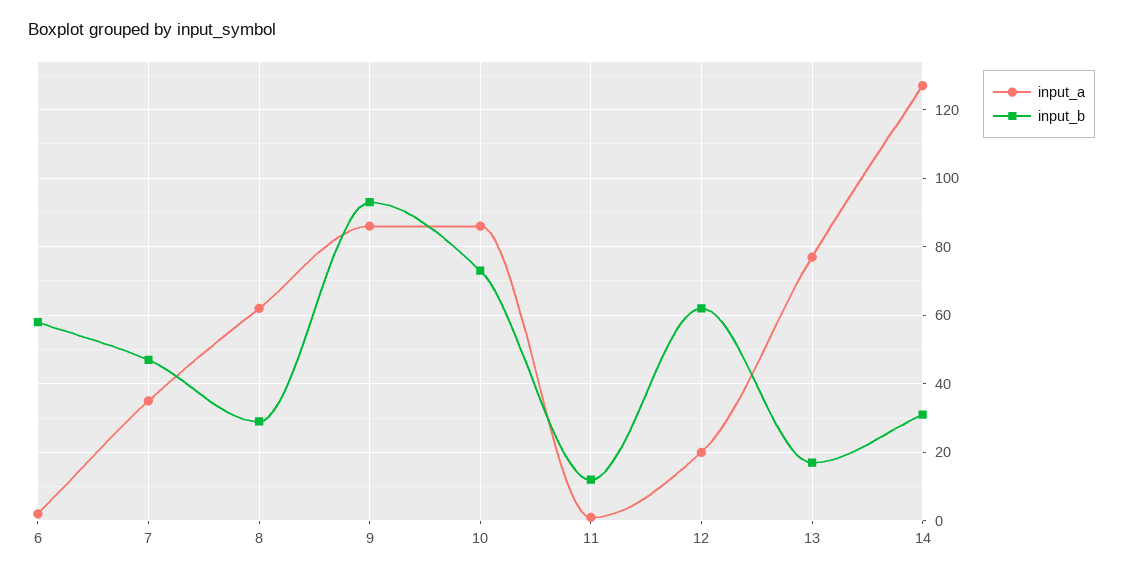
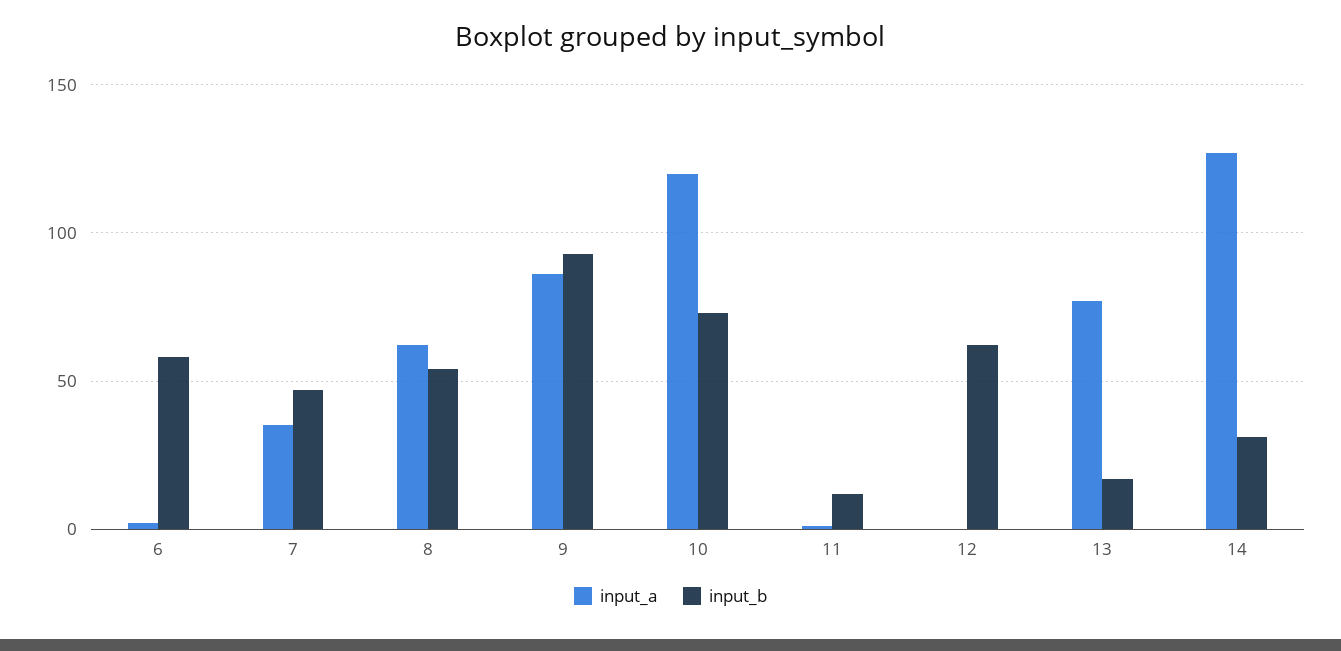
input_b, 8: 30 -> 55
input_a, 10: 85 -> 120
input_a, 12: 20 -> 0

